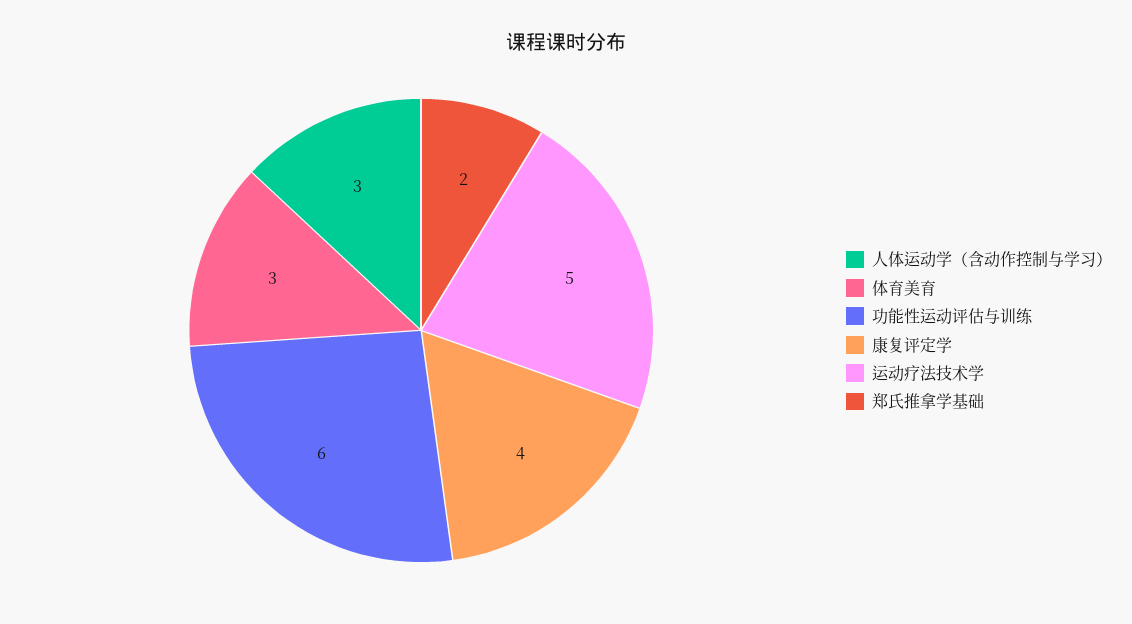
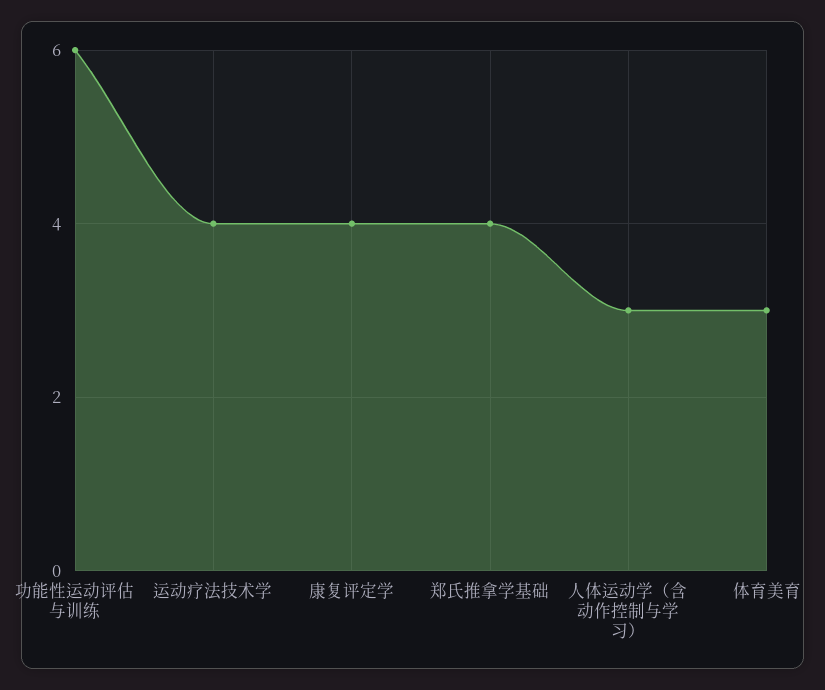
运动疗法技术学: 5 -> 4
郑氏推拿学基础: 2 -> 4

